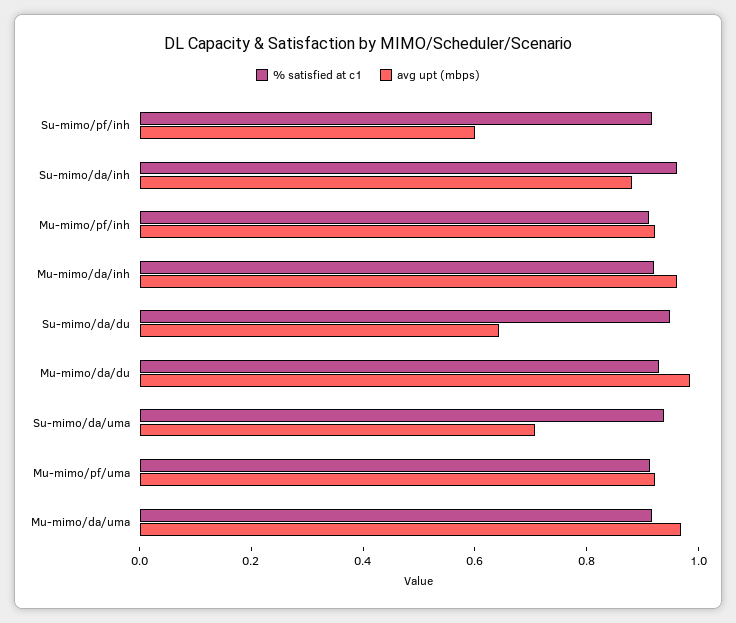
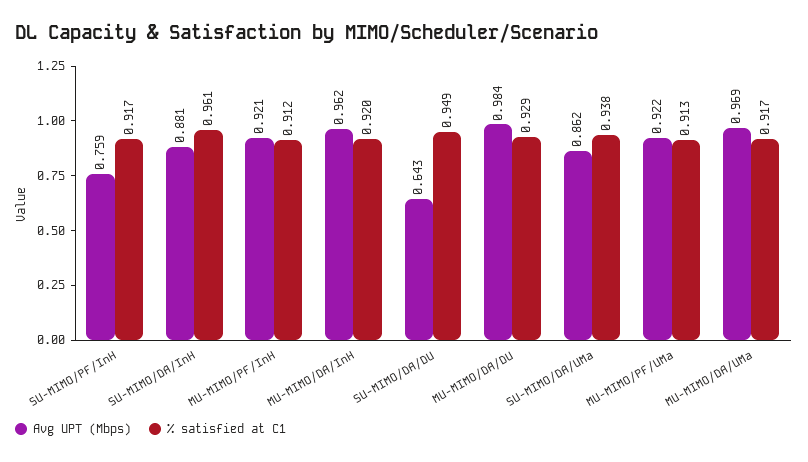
avg upt (mbps), Su-mimo/pf/inh: 0.6 -> 0.759
avg upt (mbps), Su-mimo/da/uma: 0.7 -> 0.862

